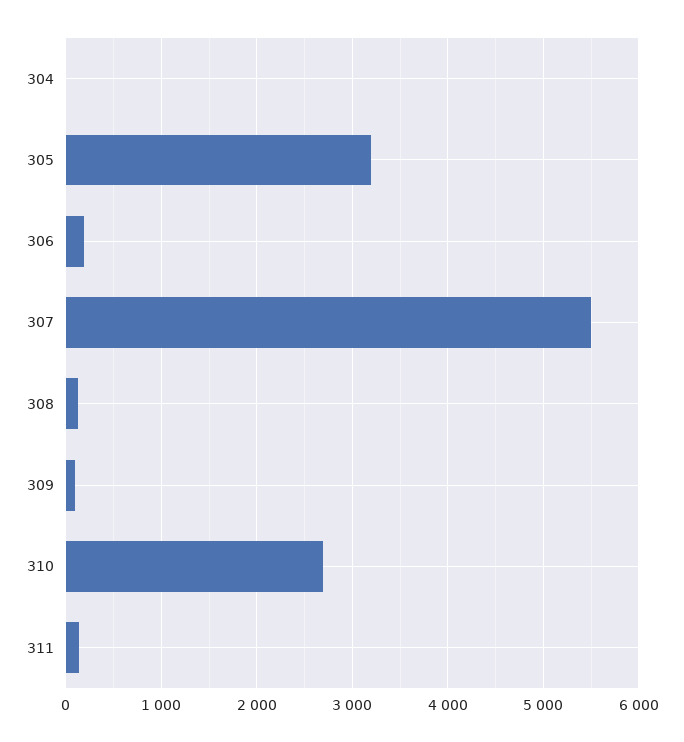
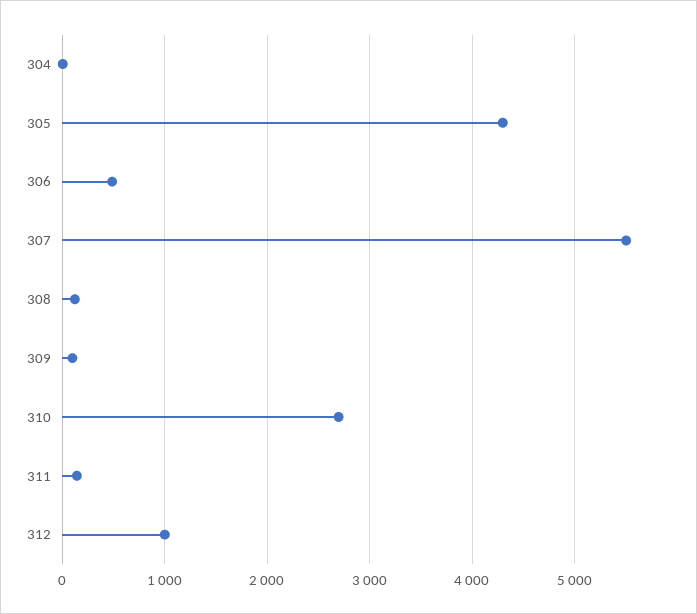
305: 3200 -> 4300
306: 200 -> 500
312: none -> 1000

